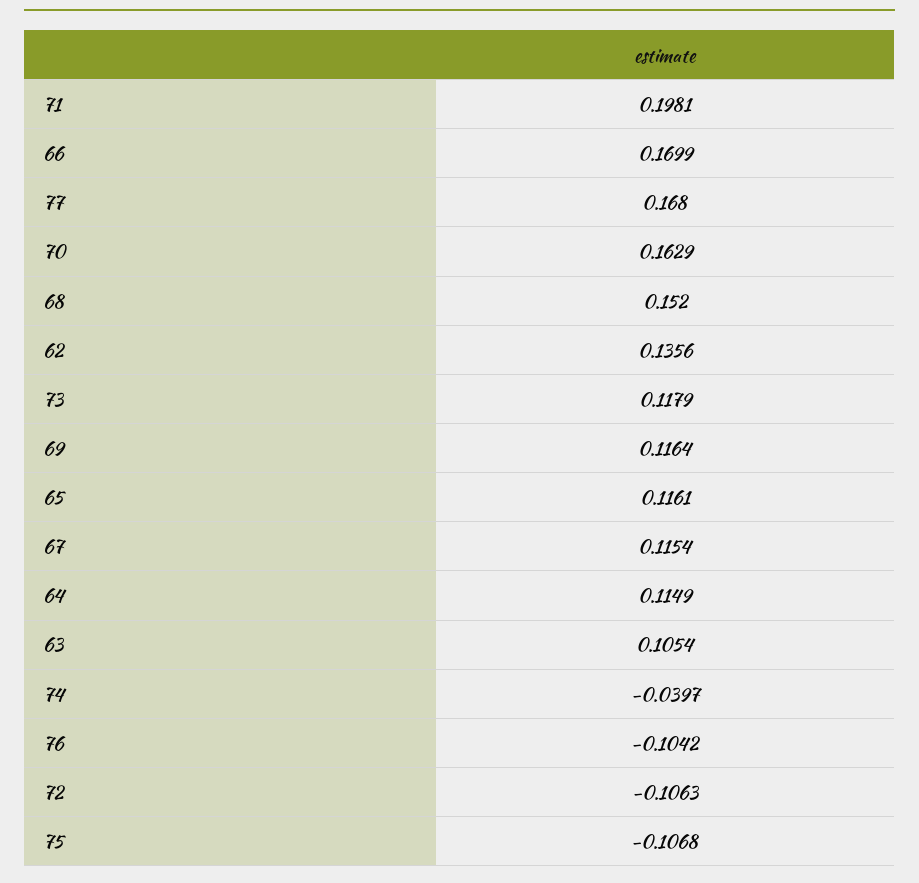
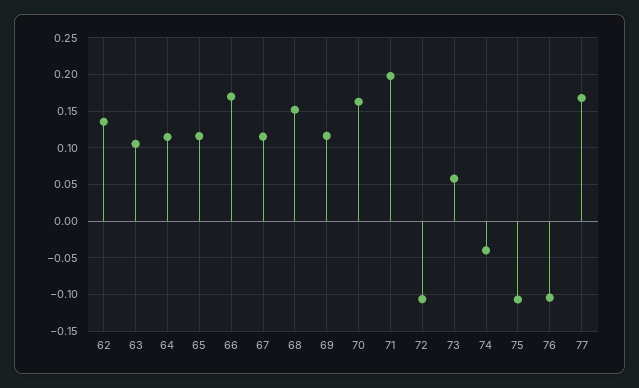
73: 0.1179 -> 0.06

